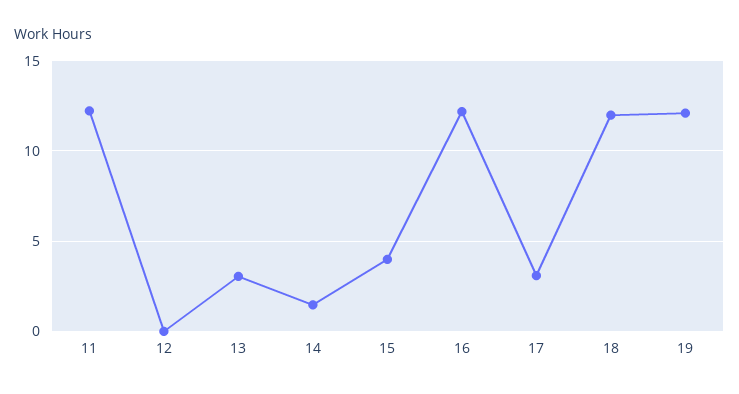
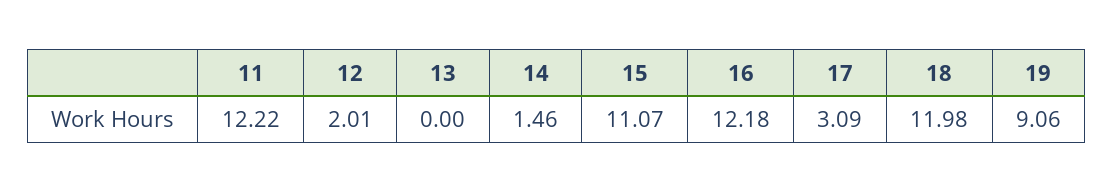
12: 0 -> 2.01
13: 3 -> 0
15: 4 -> 11.07
19: 12 -> 9.06

